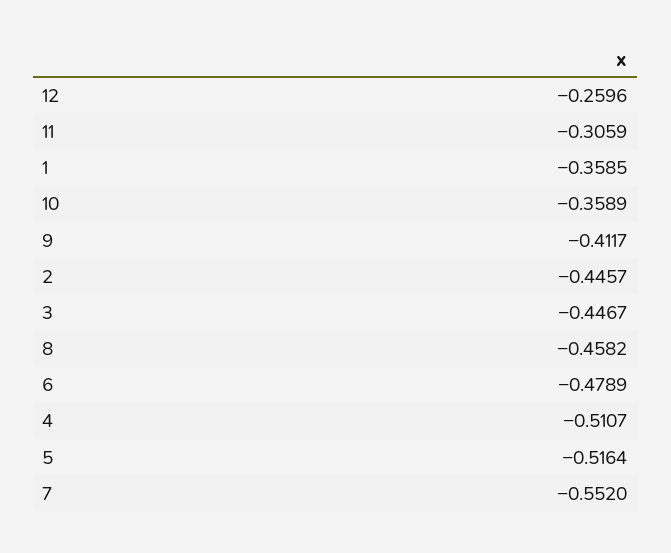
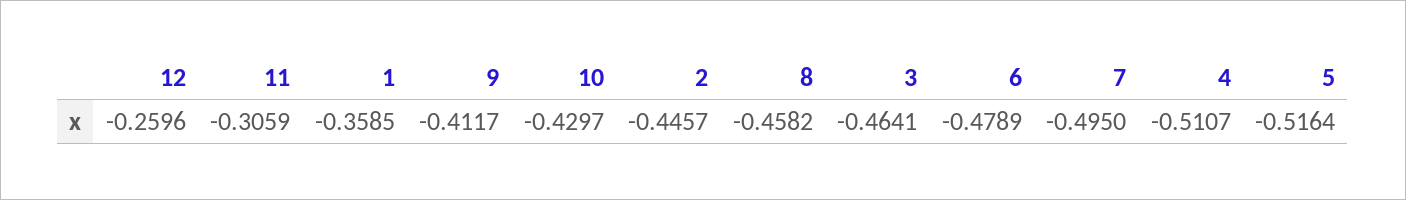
10: -0.3589 -> -0.4297
3: -0.4467 -> -0.4641
7: -0.552 -> -0.495

